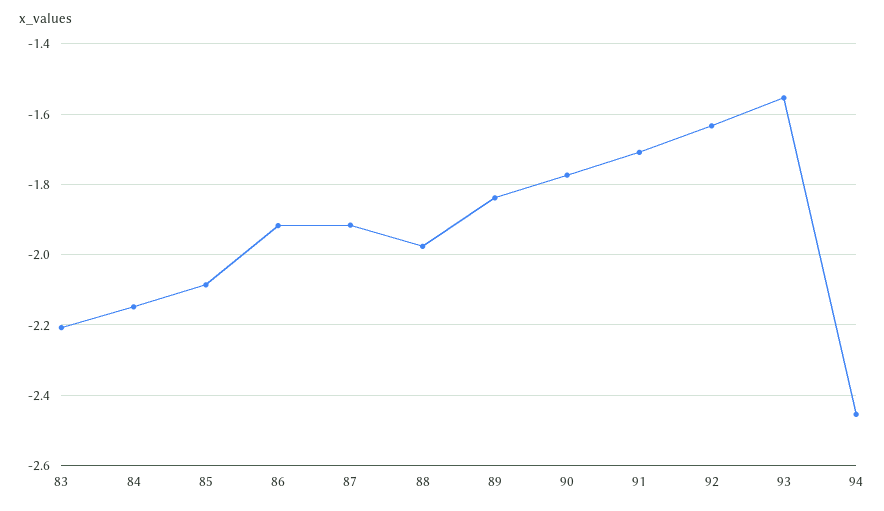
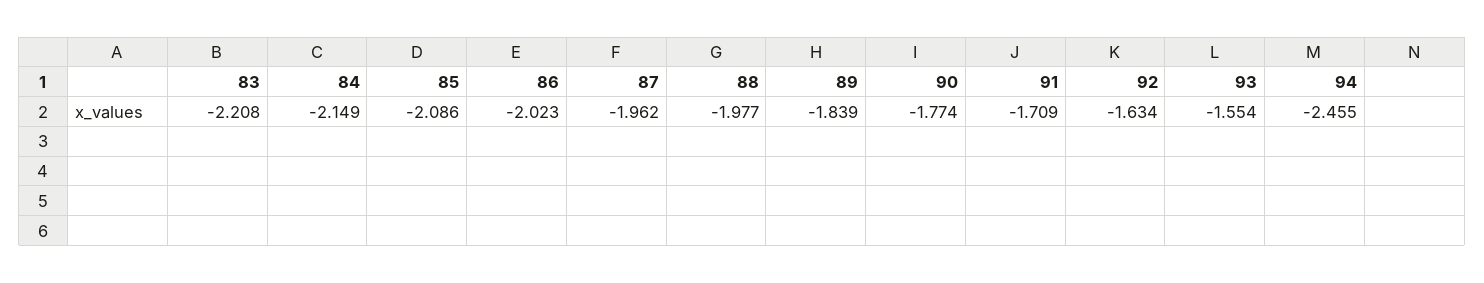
86: -1.92 -> -2.023
87: -1.92 -> -1.962

